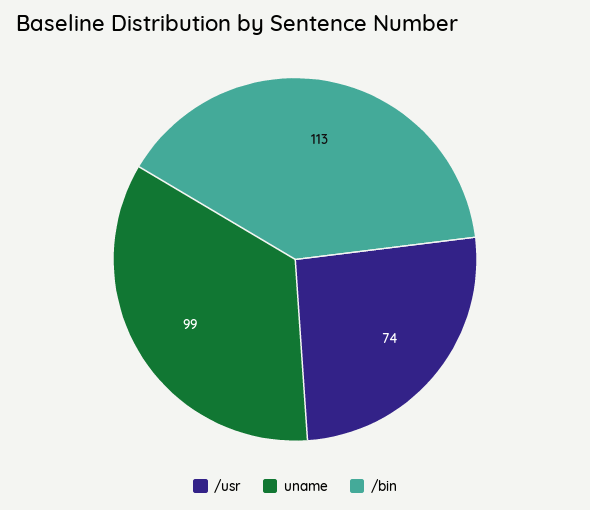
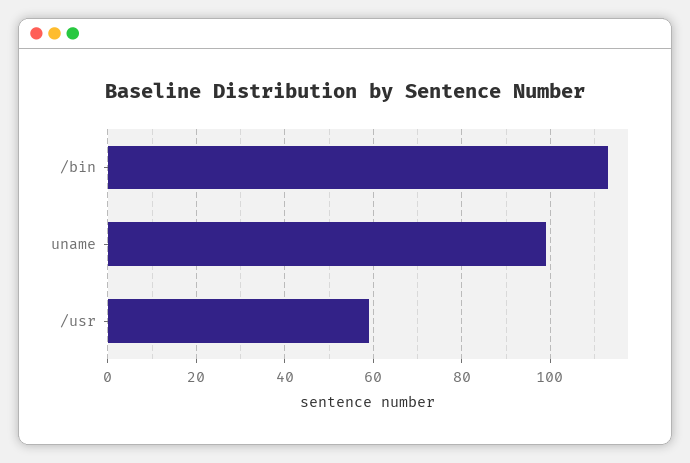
/usr: 74 -> 60

